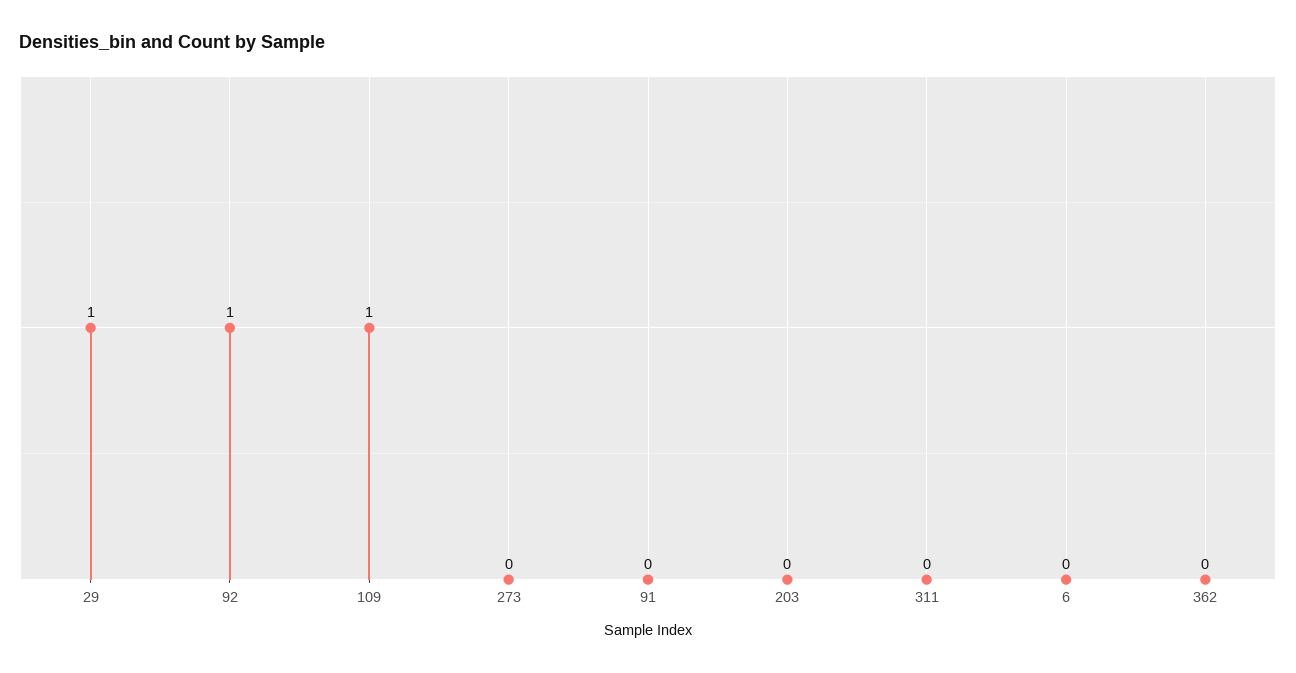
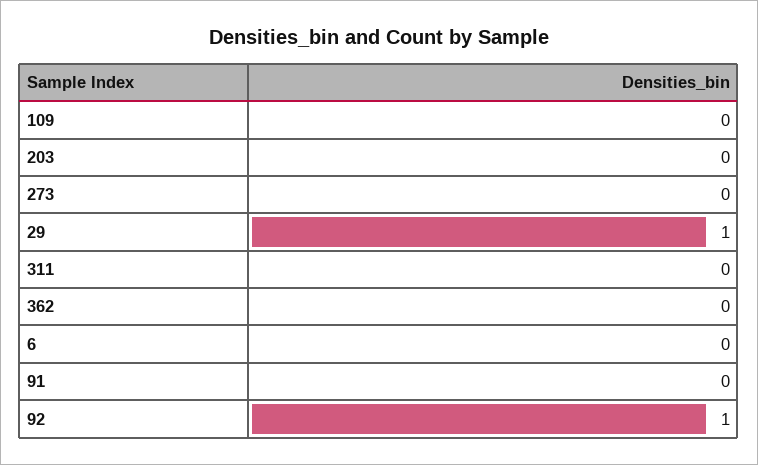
109: 1 -> 0

